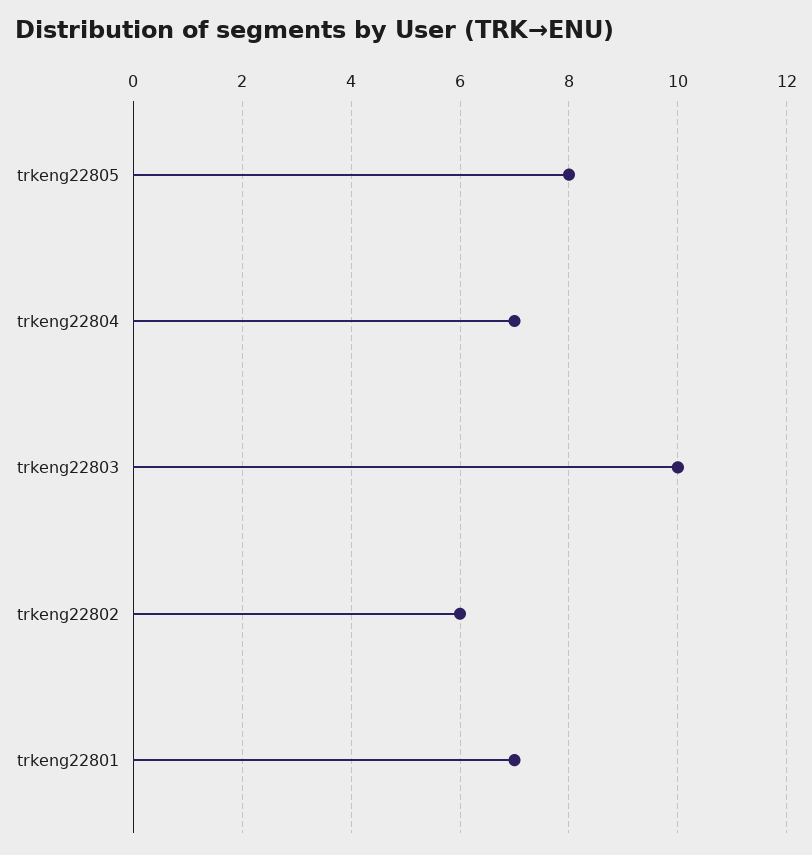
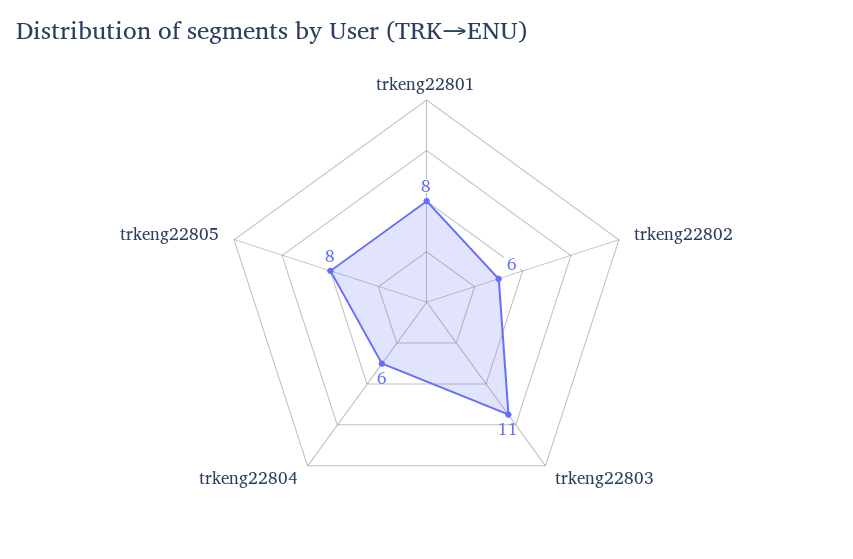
trkeng22804: 7 -> 6
trkeng22803: 10 -> 11
trkeng22801: 7 -> 8

